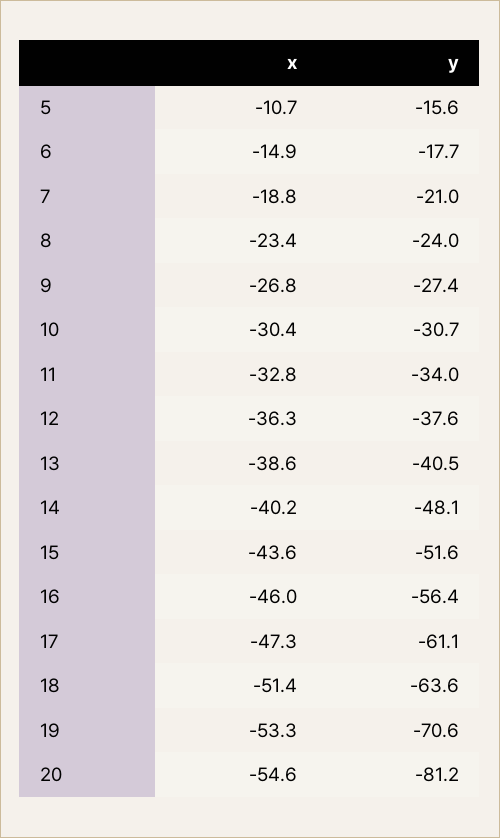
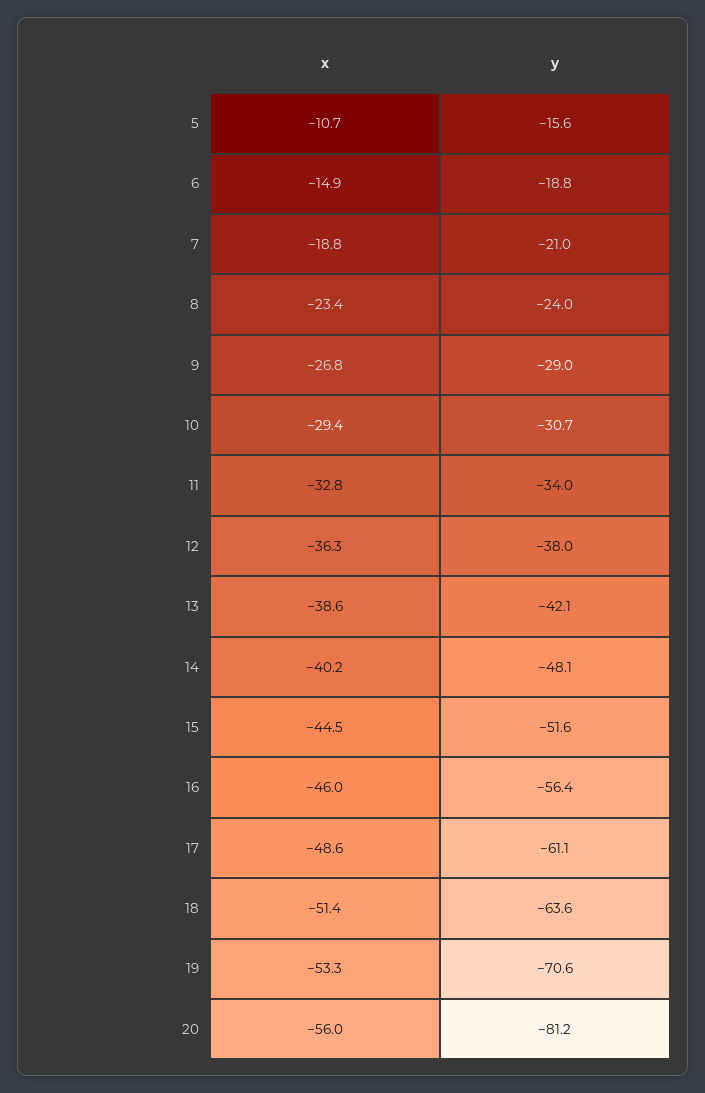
y, 6: -17.7 -> -18.8
y, 9: -27.4 -> -29
x, 10: -30.4 -> -29.4
y, 12: -37.6 -> -38
y, 13: -40.5 -> -42.1
x, 15: -43.6 -> -44.5
x, 17: -47.3 -> -48.6
x, 20: -54.6 -> -56

